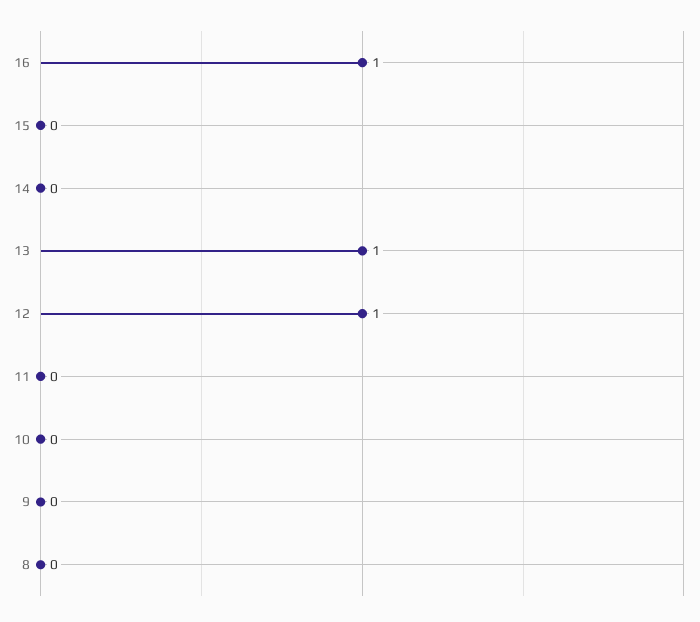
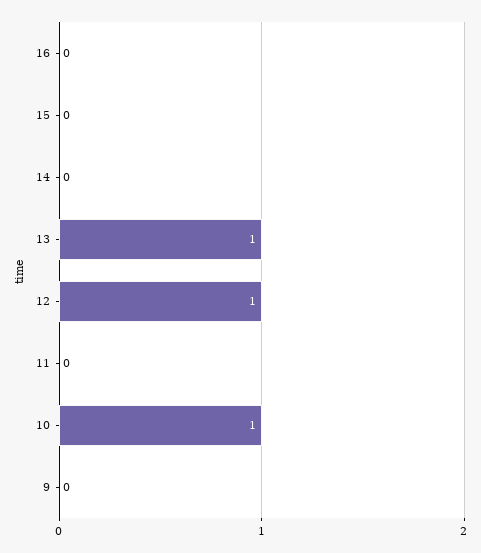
16: 1 -> 0
10: 0 -> 1
8: 0 -> none

